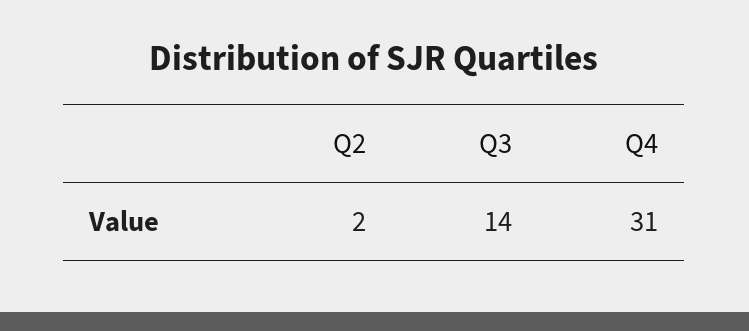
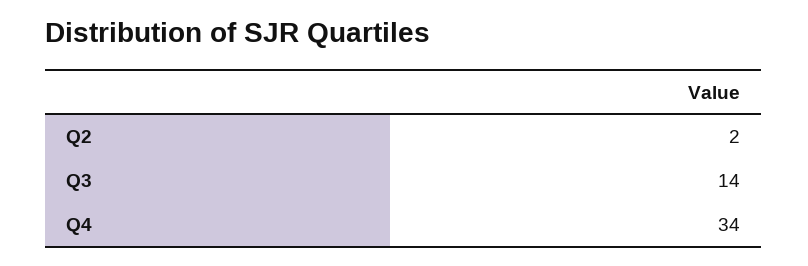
Q4: 31 -> 34

